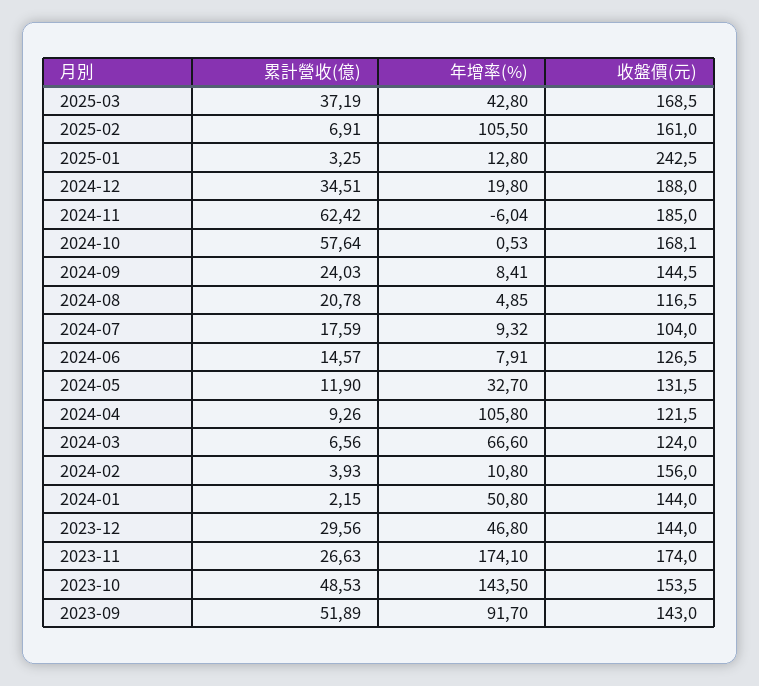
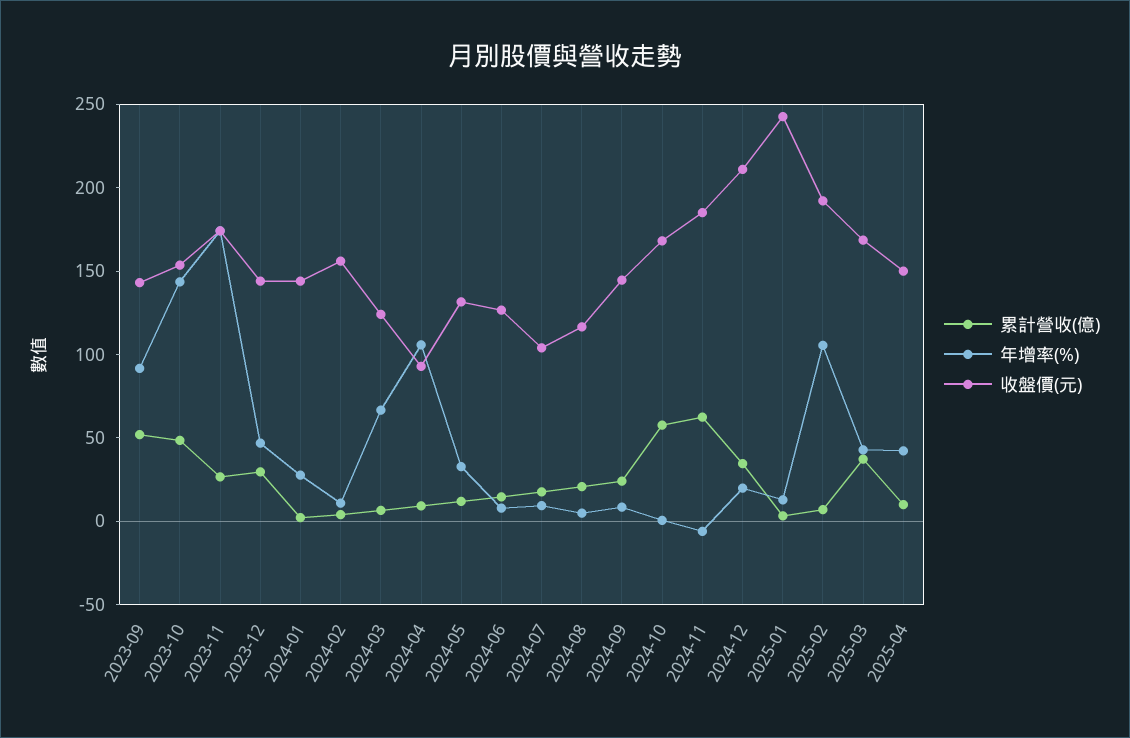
收盤價(元), 2025-02: 161 -> 190
收盤價(元), 2024-12: 188 -> 210
收盤價(元), 2024-04: 121.5 -> 90
年增率(%), 2024-01: 50.8 -> 30
累計營收(億), 2025-04: none -> 10
年增率(%), 2025-04: none -> 40
收盤價(元), 2025-04: none -> 150

